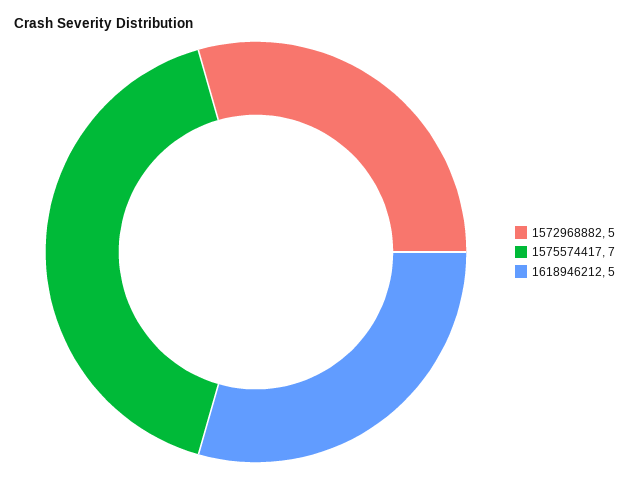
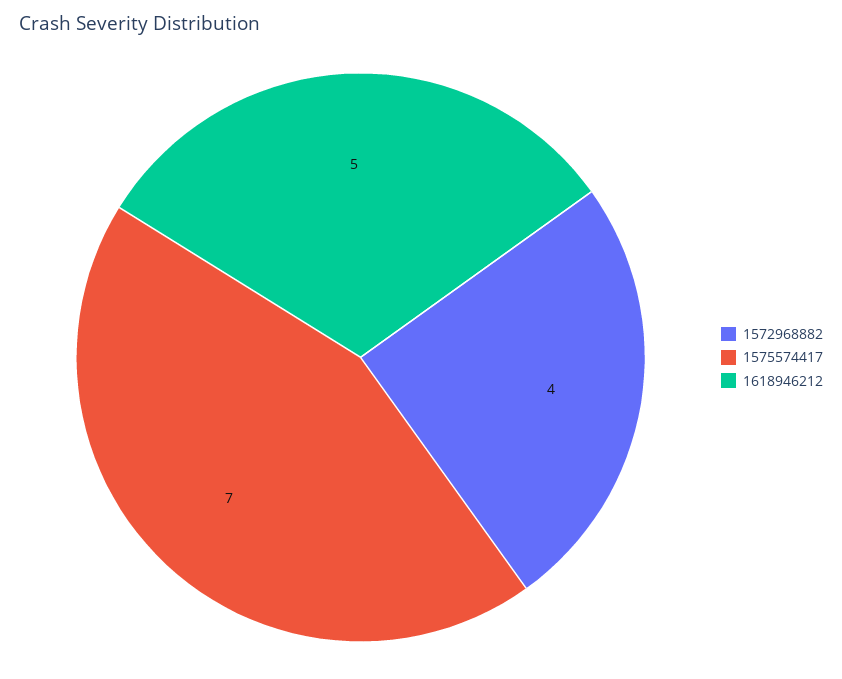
1572968882: 5 -> 4

